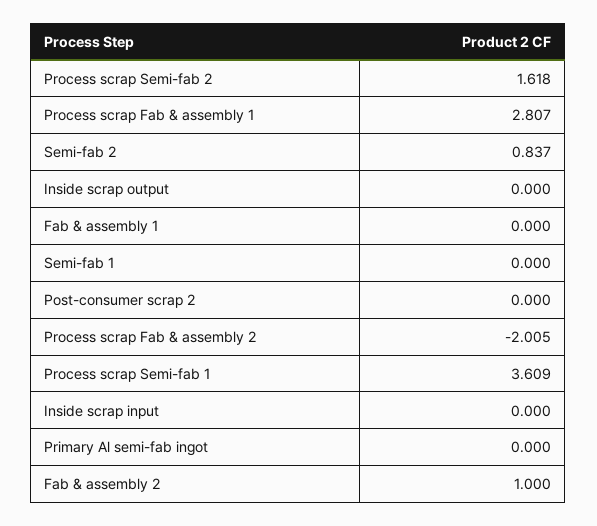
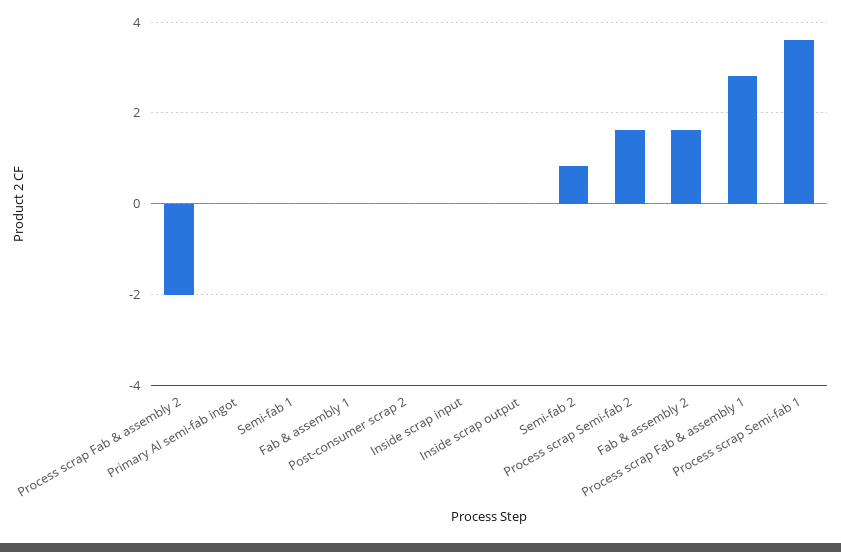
Fab & assembly 2: 1 -> 1.6

